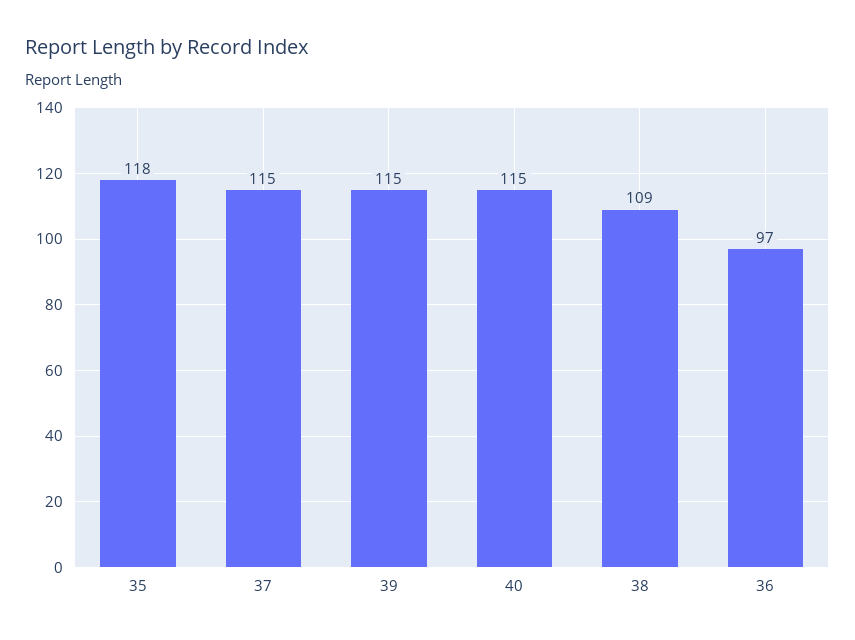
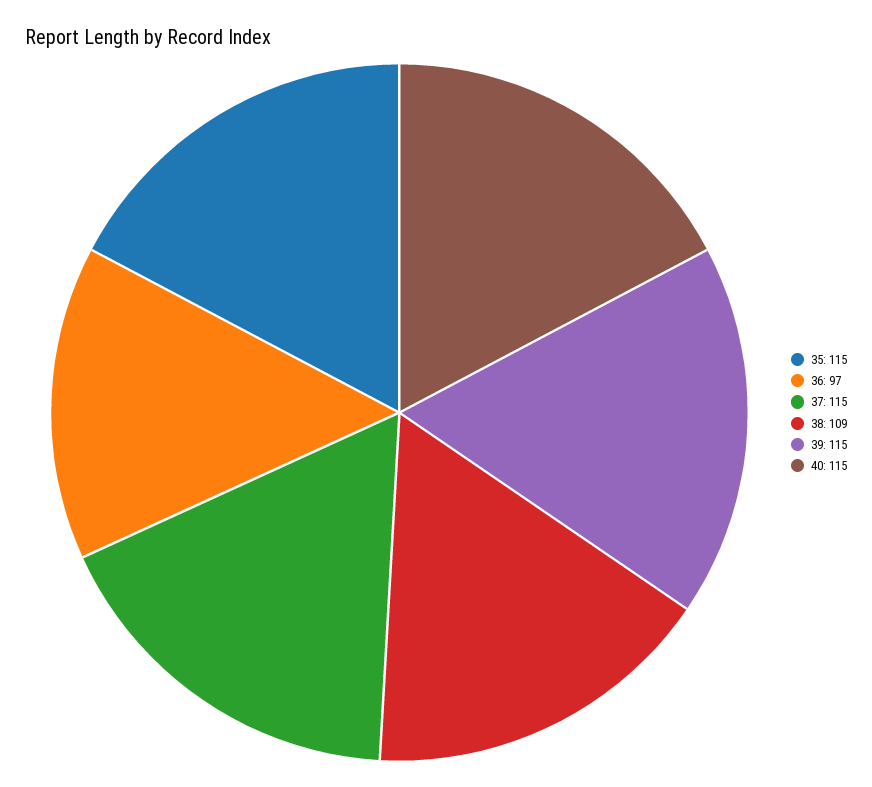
35: 118 -> 115

